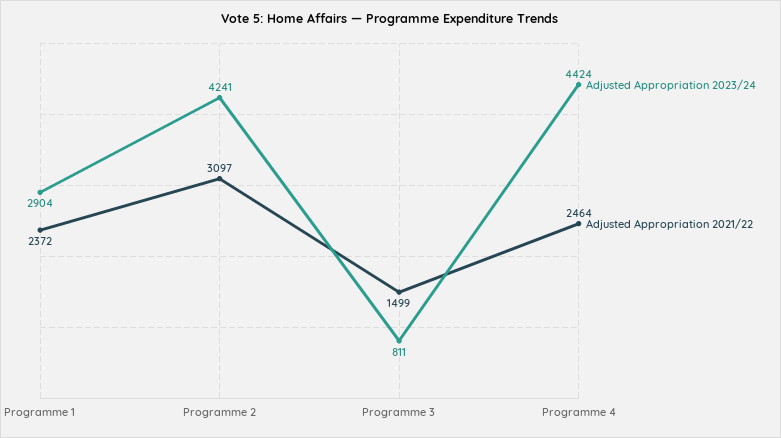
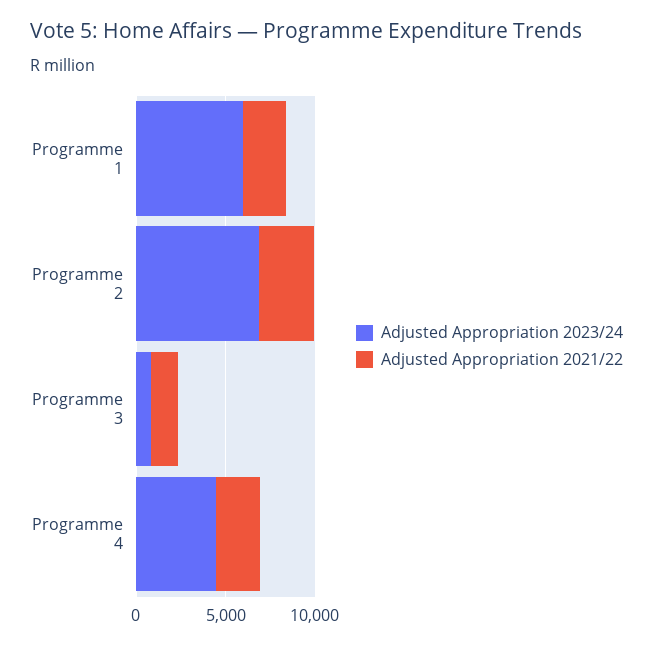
Adjusted Appropriation 2023/24, Programme 1: 2904 -> 6000
Adjusted Appropriation 2023/24, Programme 2: 4241 -> 7000

